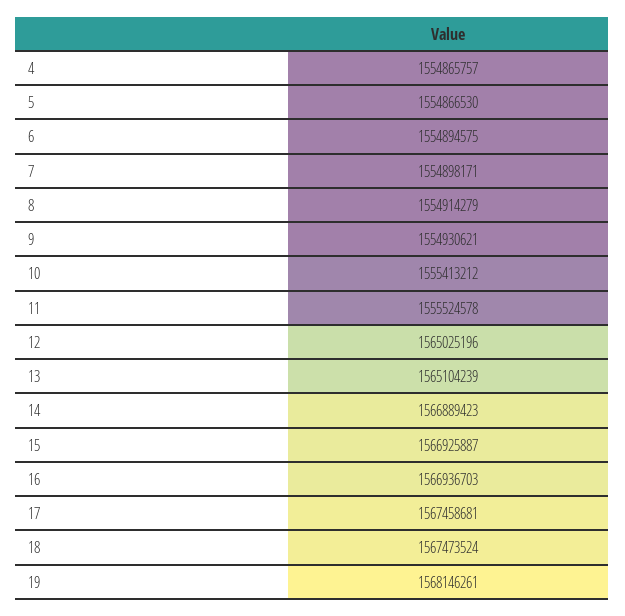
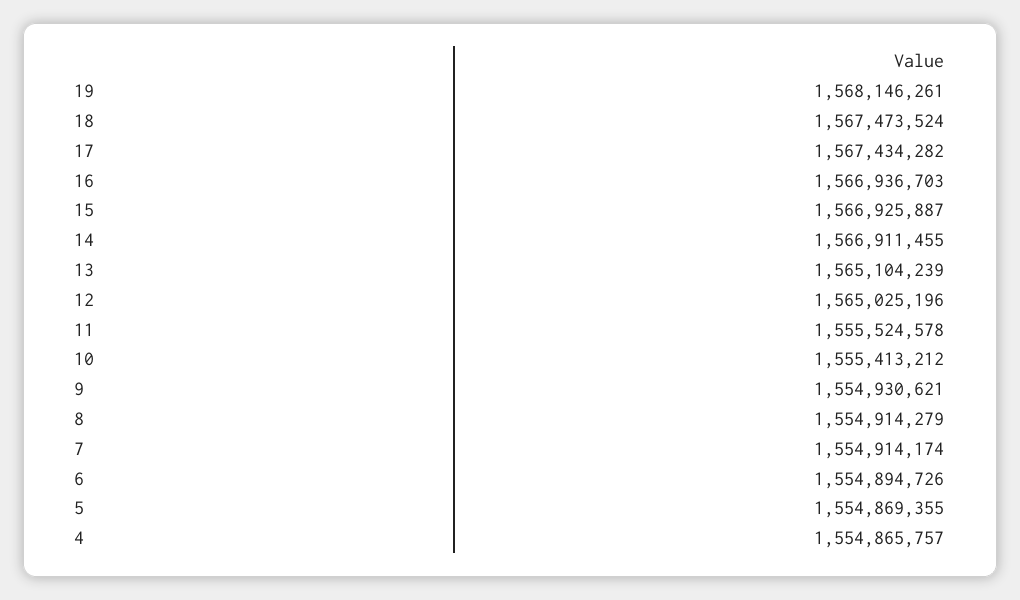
5: 1554866530 -> 1554869355
6: 1554894575 -> 1554894726
7: 1554898171 -> 1554914174
14: 1566889423 -> 1566911455
17: 1567458681 -> 1567434282

